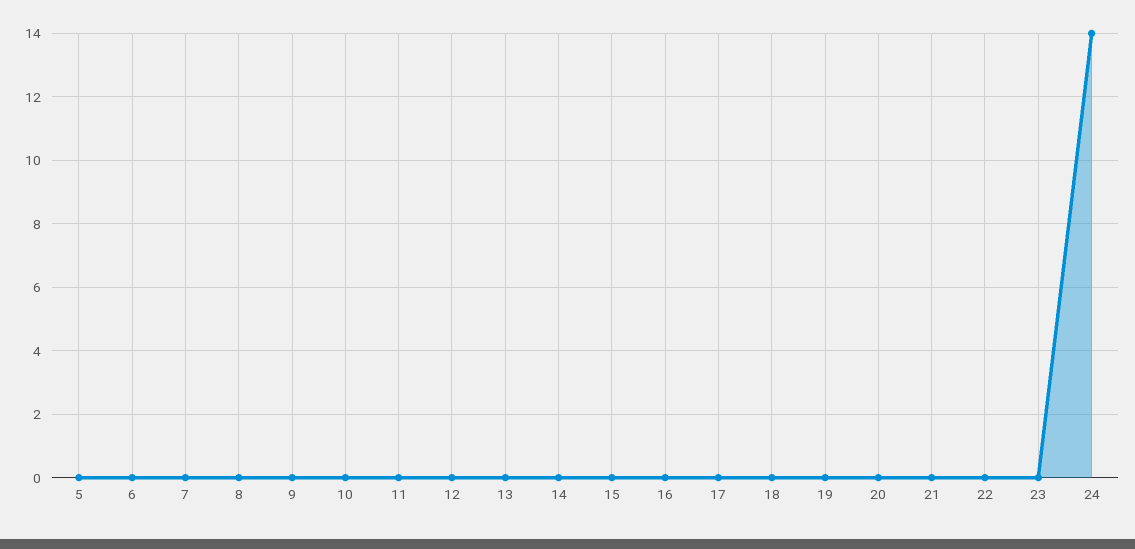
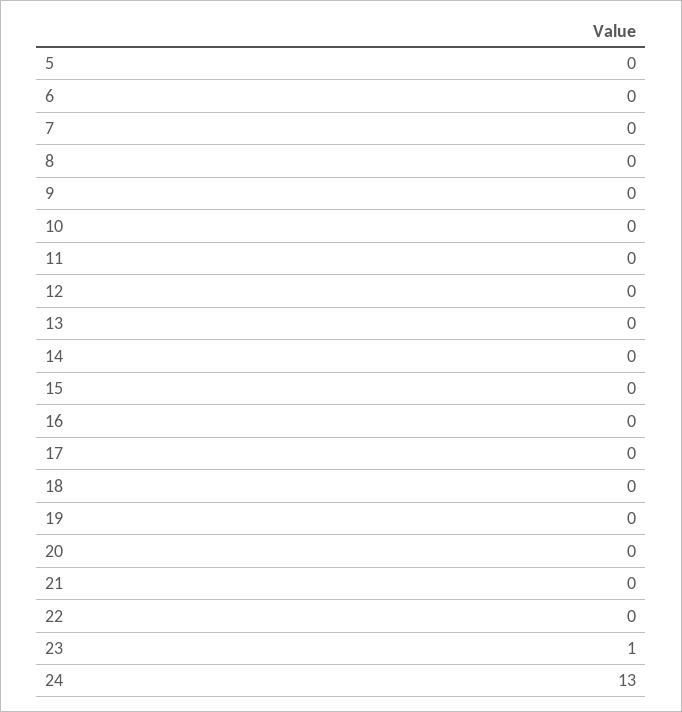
23: 0 -> 1
24: 14 -> 13

